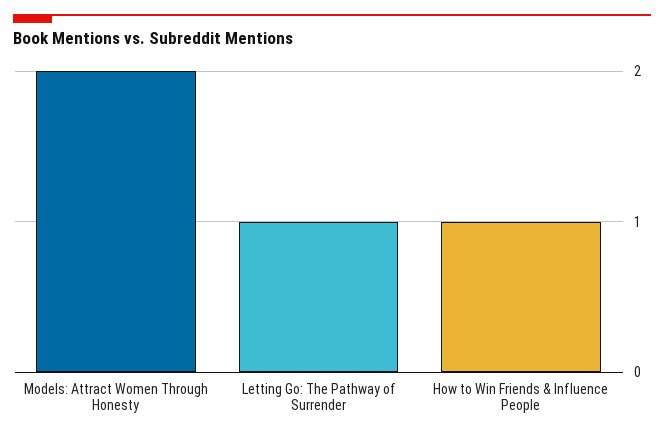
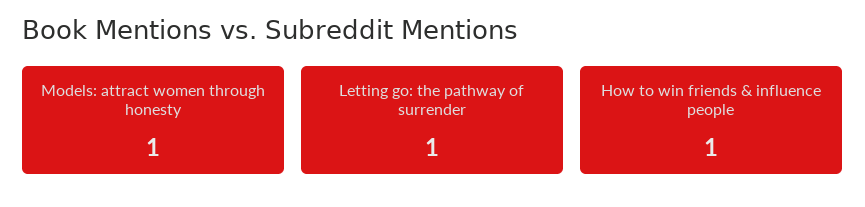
Models: Attract Women Through Honesty: 2 -> 1

